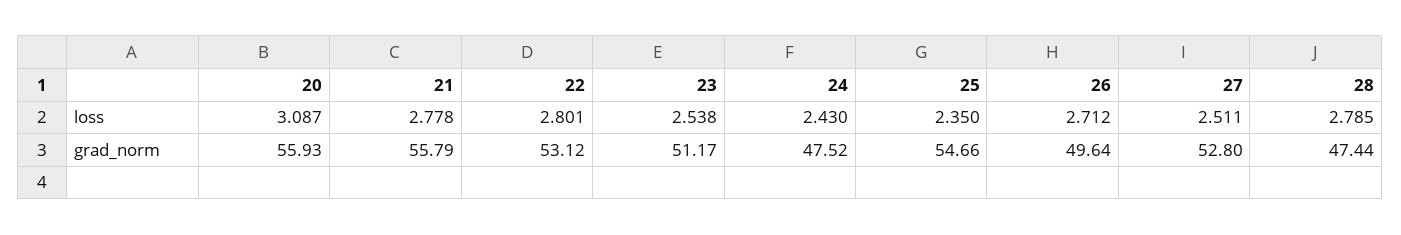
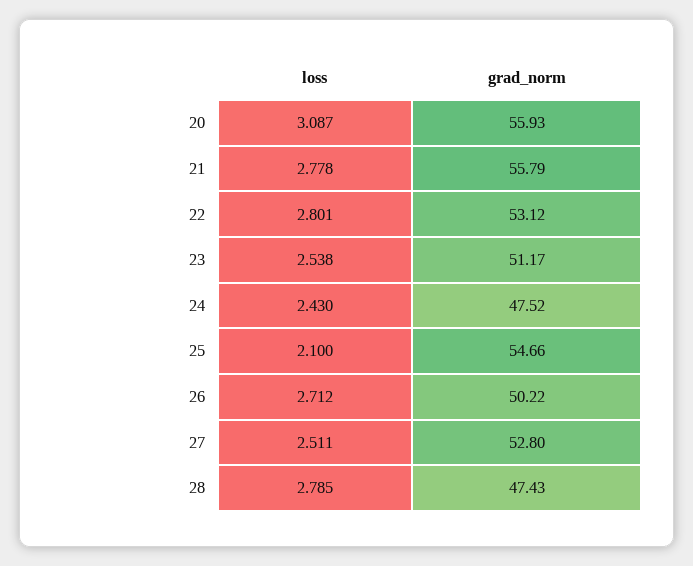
25, loss: 2.35 -> 2.1
26, grad_norm: 49.64 -> 50.22
28, grad_norm: 47.44 -> 47.43

